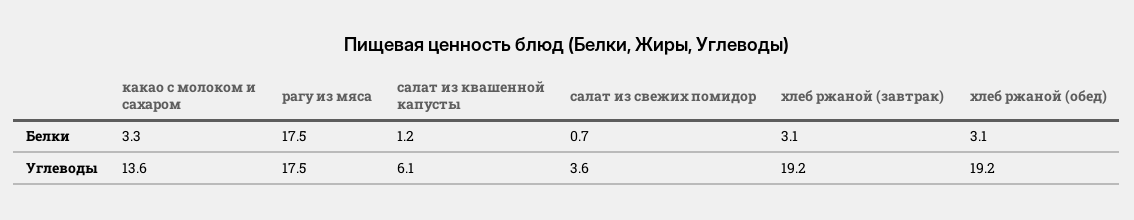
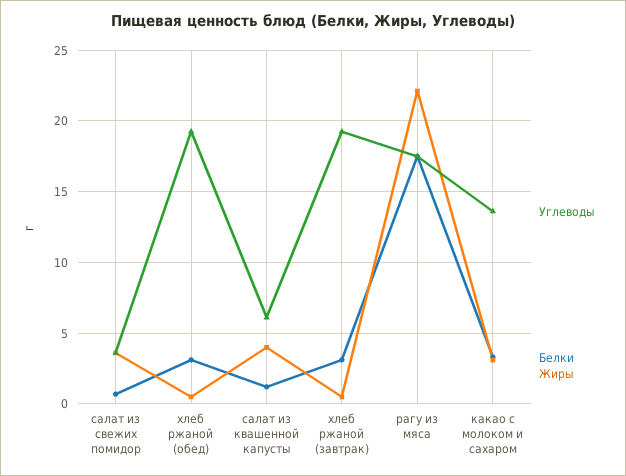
Жиры, салат из свежих помидор: none -> 3.5
Жиры, хлеб ржаной (обед): none -> 0.5
Жиры, салат из квашенной капусты: none -> 4
Жиры, хлеб ржаной (завтрак): none -> 0.5
Жиры, рагу из мяса: none -> 22
Жиры, какао с молоком и сахаром: none -> 3

